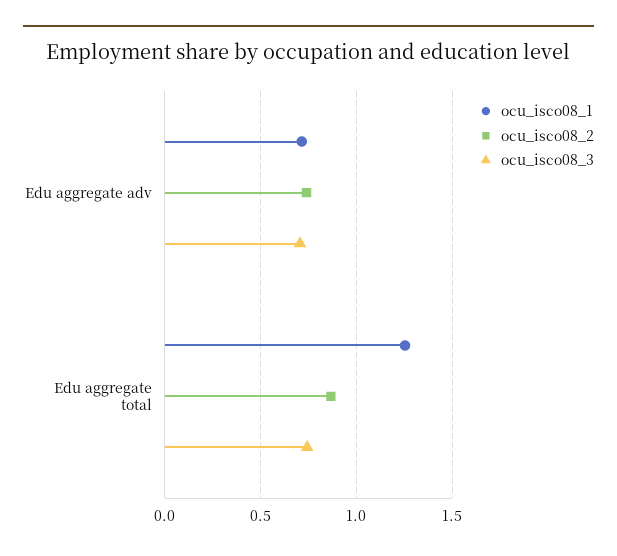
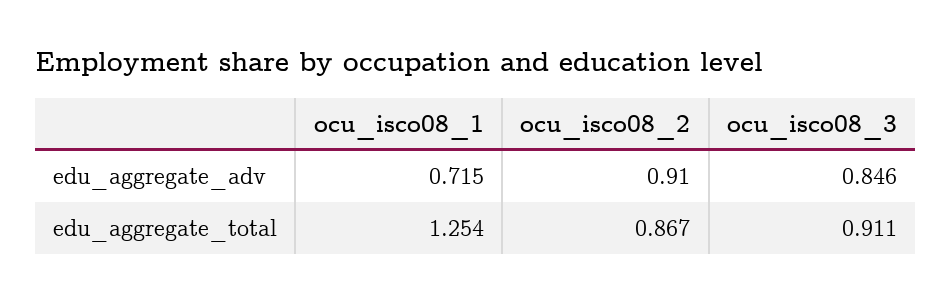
ocu_isco08_2, Edu aggregate adv: 0.75 -> 0.91
ocu_isco08_3, Edu aggregate adv: 0.7 -> 0.846
ocu_isco08_3, Edu aggregate total: 0.75 -> 0.911

